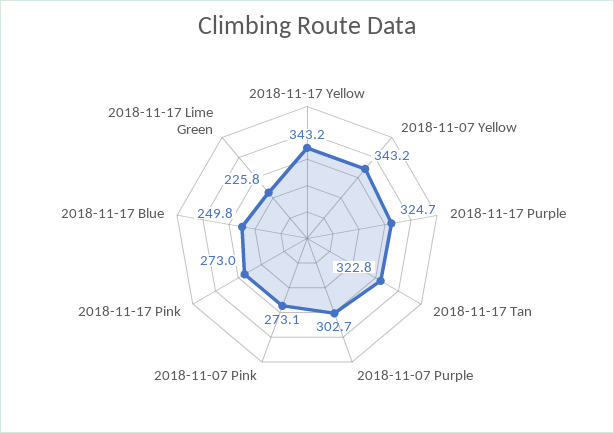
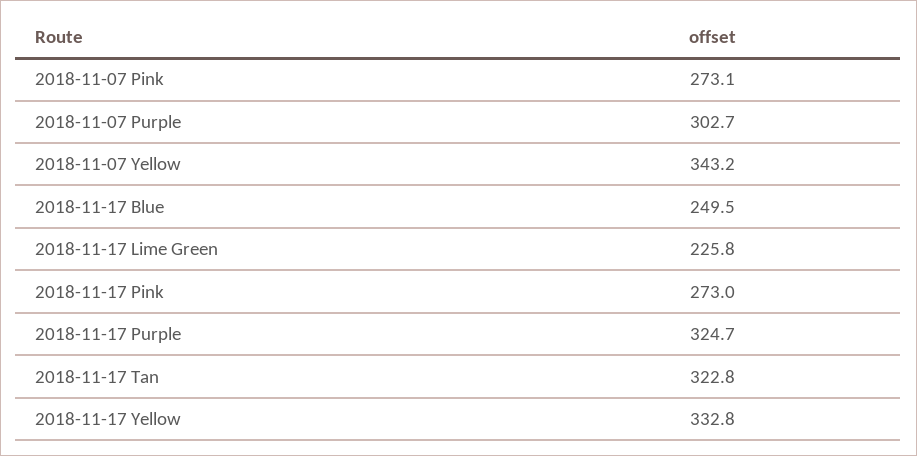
2018-11-17 Yellow: 343.2 -> 332.8
2018-11-17 Blue: 249.8 -> 249.5

